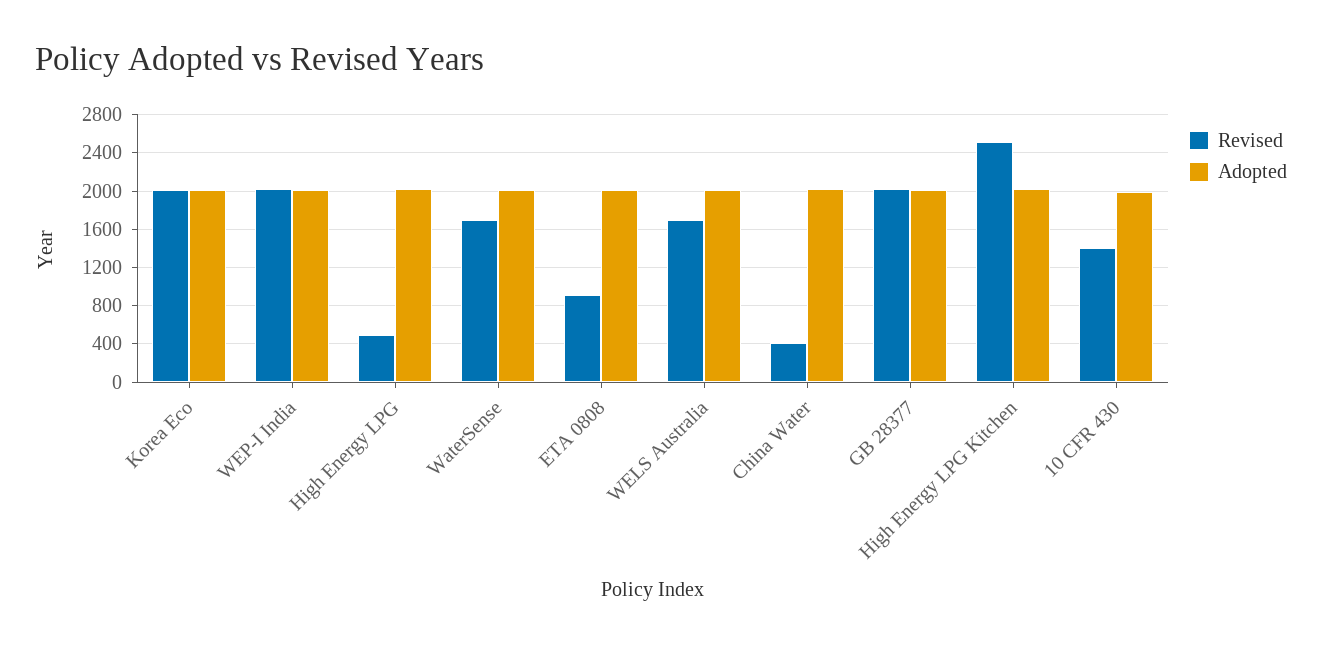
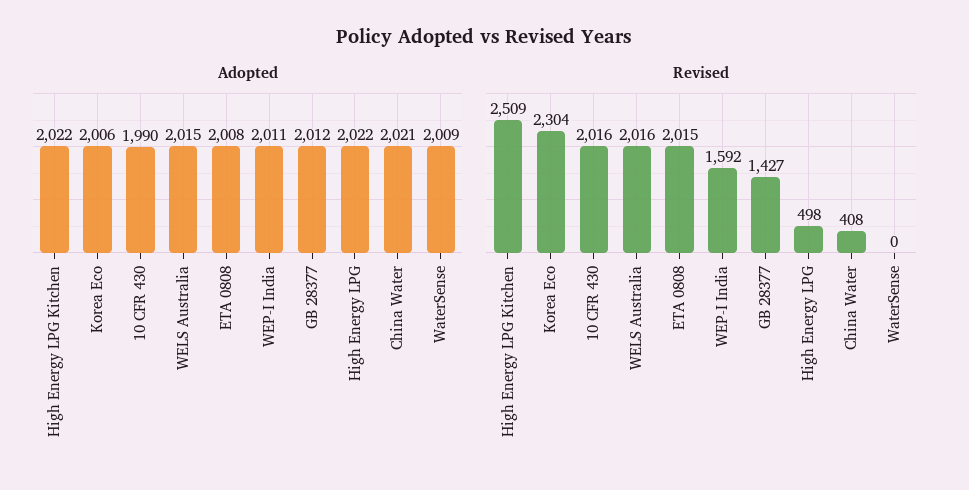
Revised, Korea Eco: 2000 -> 2304
Revised, WEP-I India: 2000 -> 1592
Revised, WaterSense: 1700 -> 0
Revised, ETA 0808: 900 -> 2015
Revised, WELS Australia: 1700 -> 2016
Revised, GB 28377: 2000 -> 1427
Revised, 10 CFR 430: 1400 -> 2016

